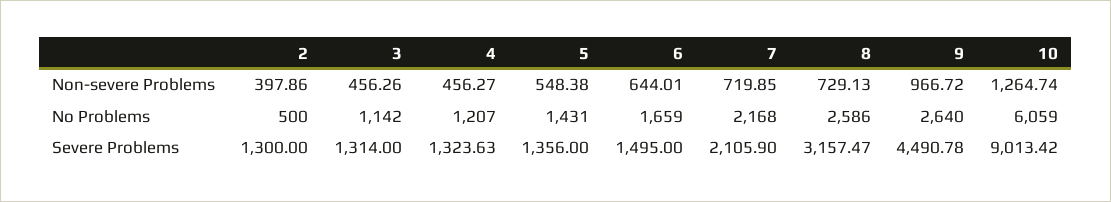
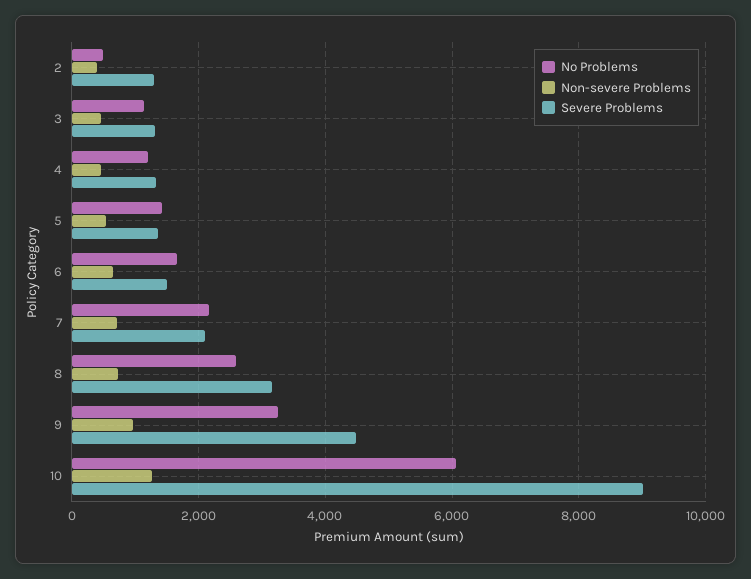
No Problems, 9: 2640 -> 3200

